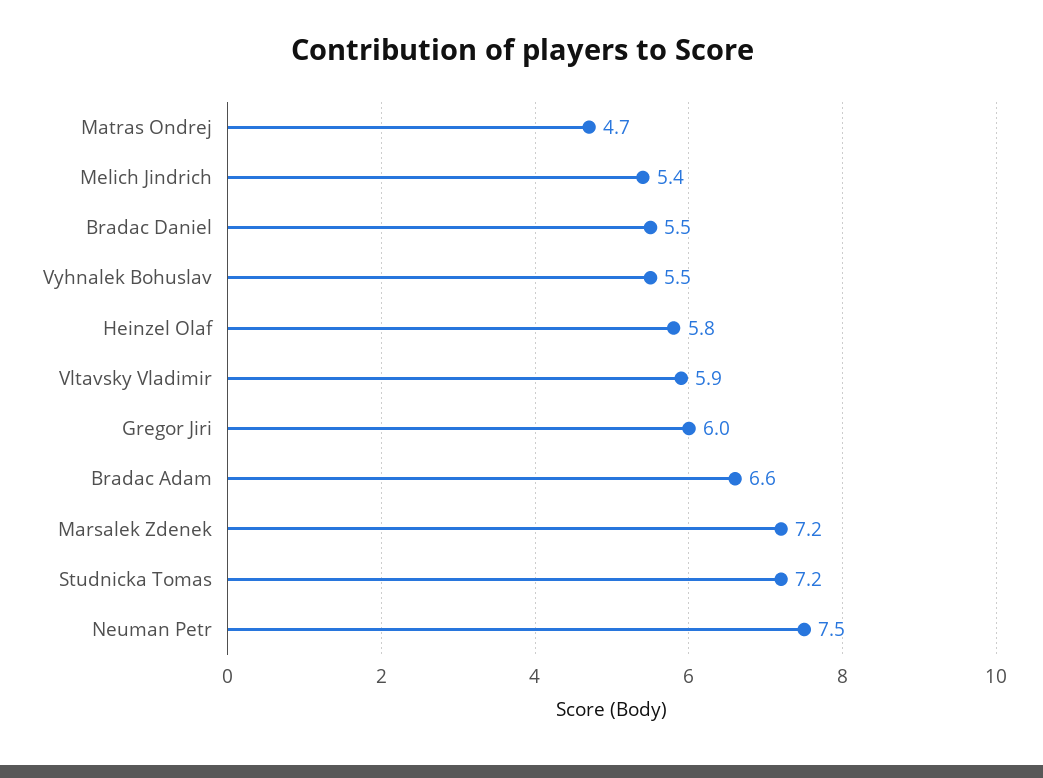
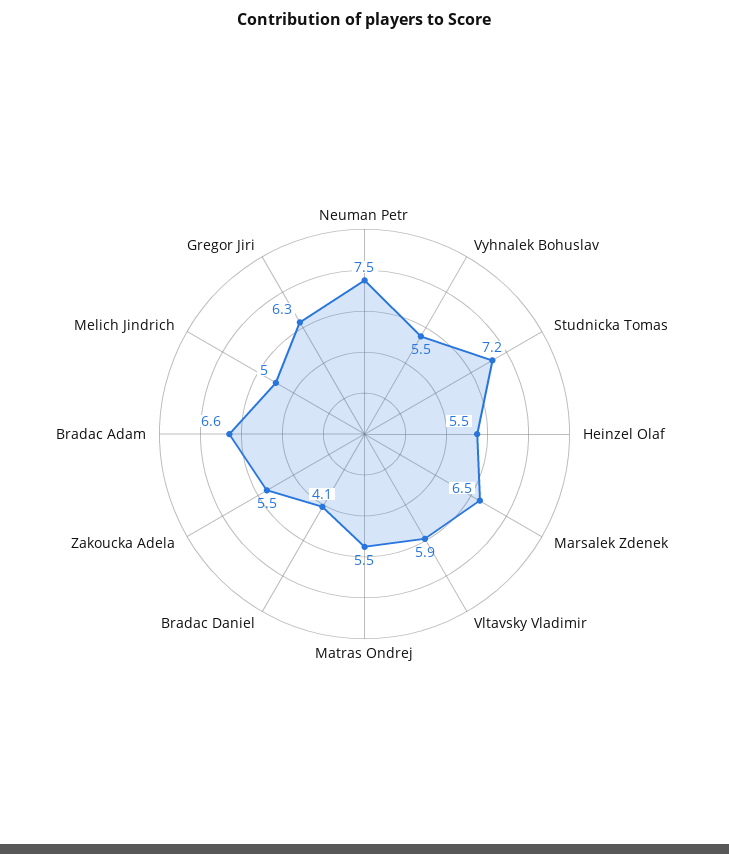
Matras Ondrej: 4.7 -> 5.5
Melich Jindrich: 5.4 -> 5
Bradac Daniel: 5.5 -> 4.1
Heinzel Olaf: 5.8 -> 5.5
Gregor Jiri: 6 -> 6.3
Marsalek Zdenek: 7.2 -> 6.5
Zakoucka Adela: none -> 5.5

